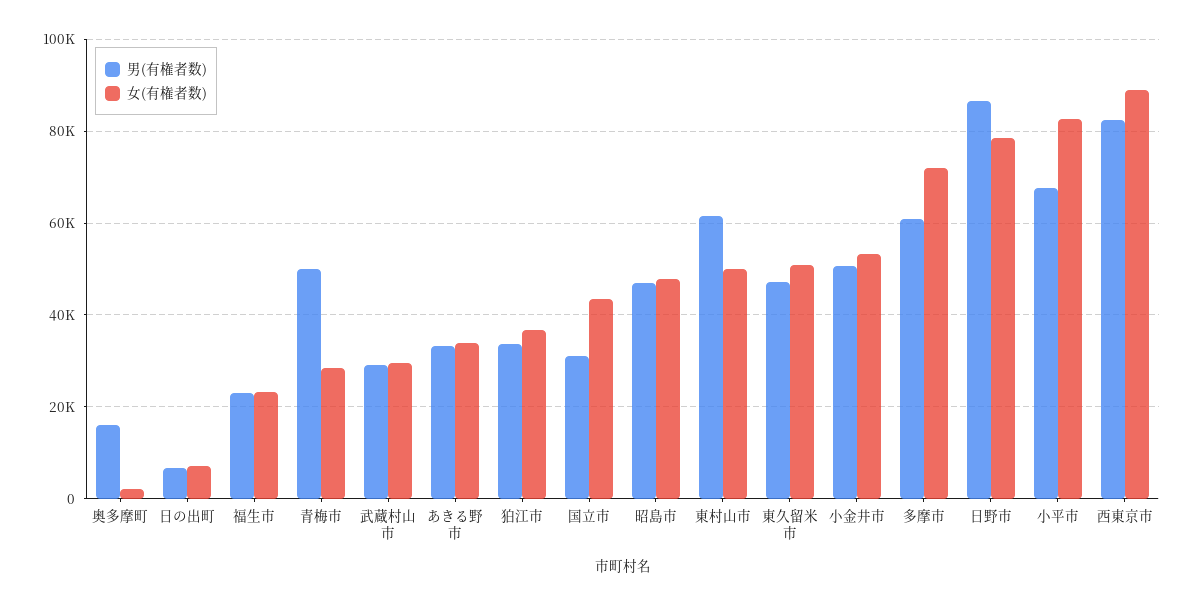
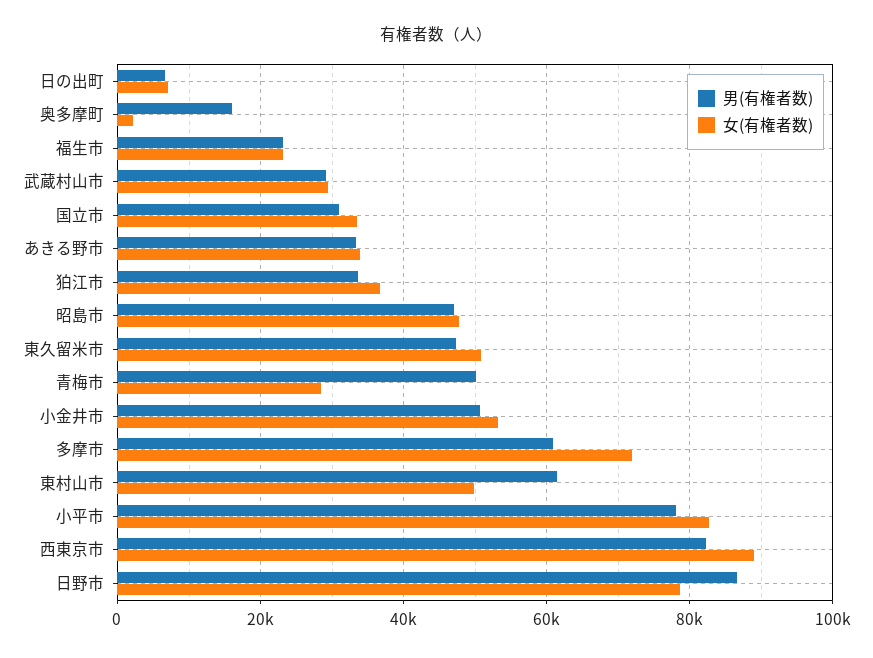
女(有権者数), 国立市: 44000 -> 34000
男(有権者数), 小平市: 68000 -> 78000

